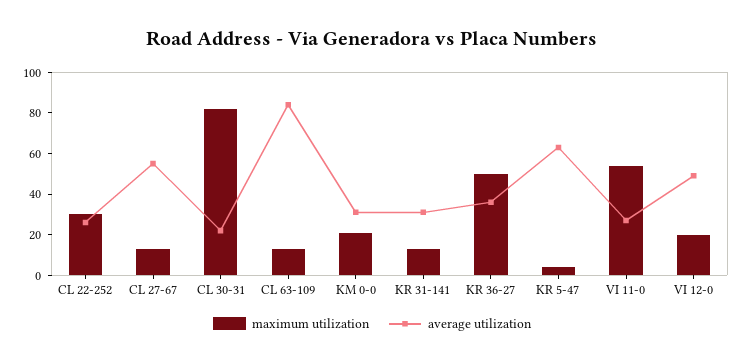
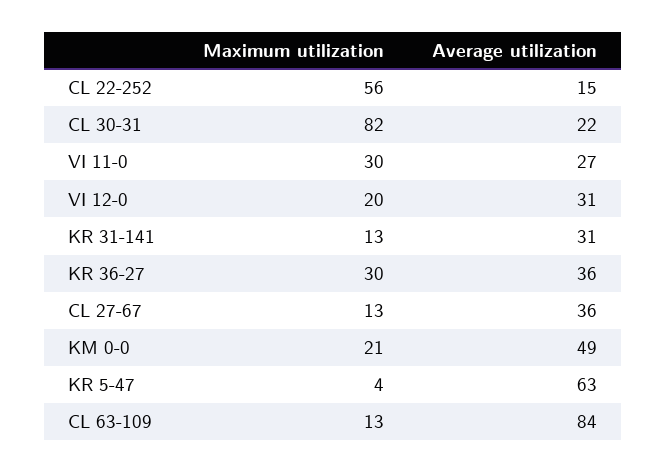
maximum utilization, CL 22-252: 30 -> 56
average utilization, CL 22-252: 25 -> 15
average utilization, CL 27-67: 55 -> 36
average utilization, KM 0-0: 30 -> 49
maximum utilization, KR 36-27: 50 -> 30
maximum utilization, VI 11-0: 55 -> 30
average utilization, VI 12-0: 50 -> 31

